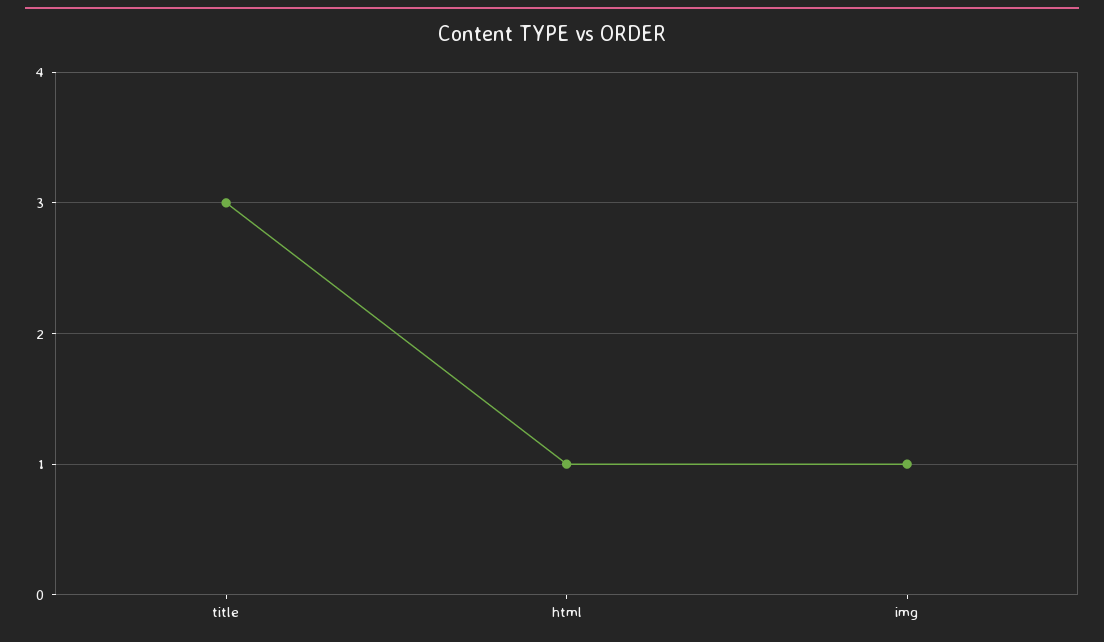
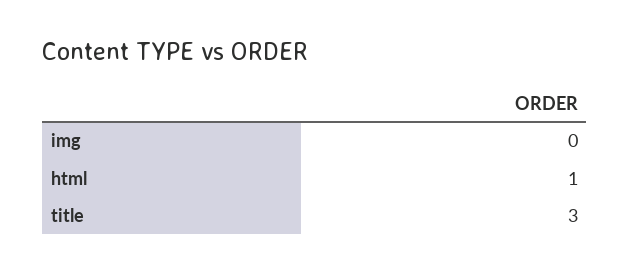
img: 1 -> 0

